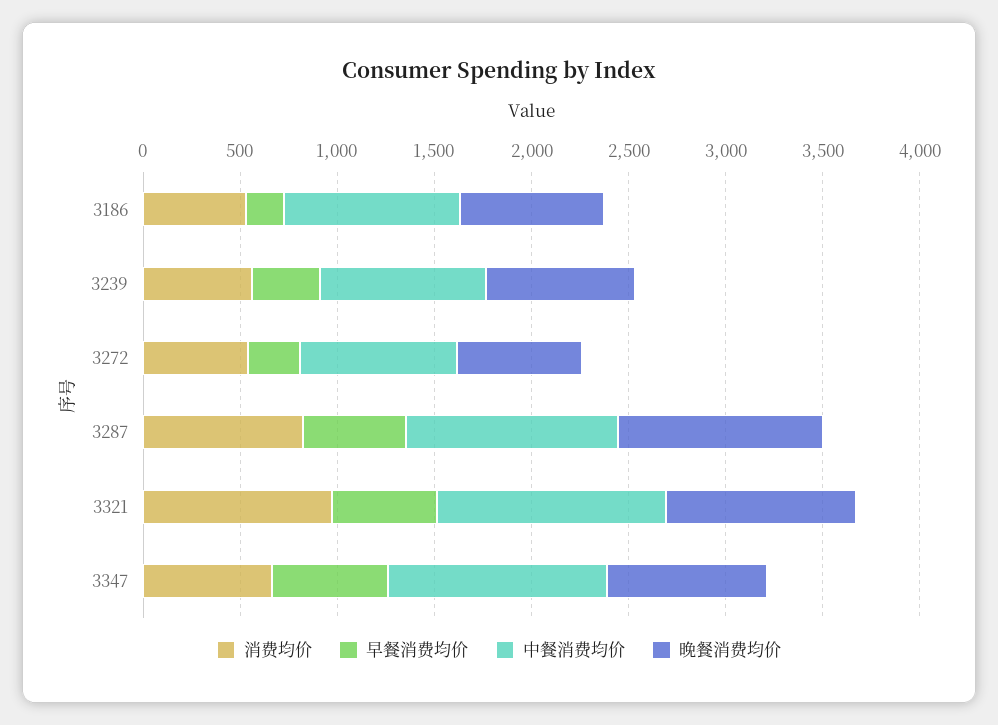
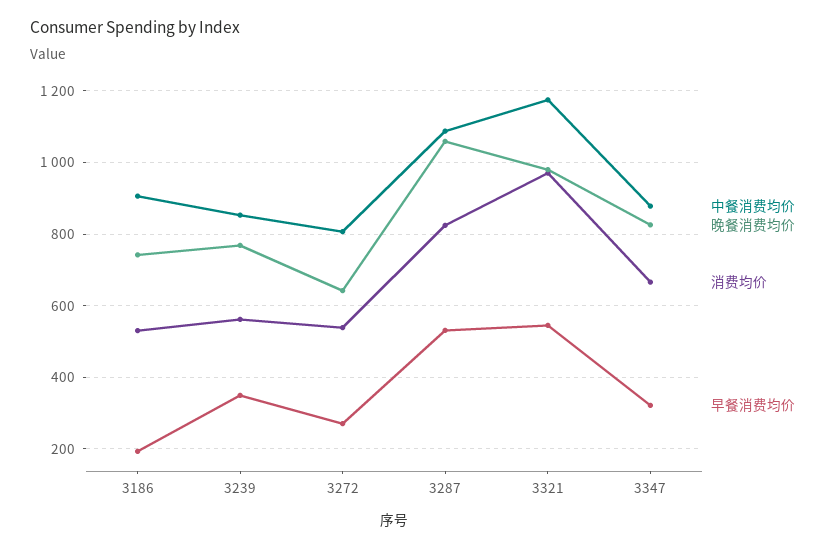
早餐消费均价, 3347: 600 -> 320
中餐消费均价, 3347: 1100 -> 880

